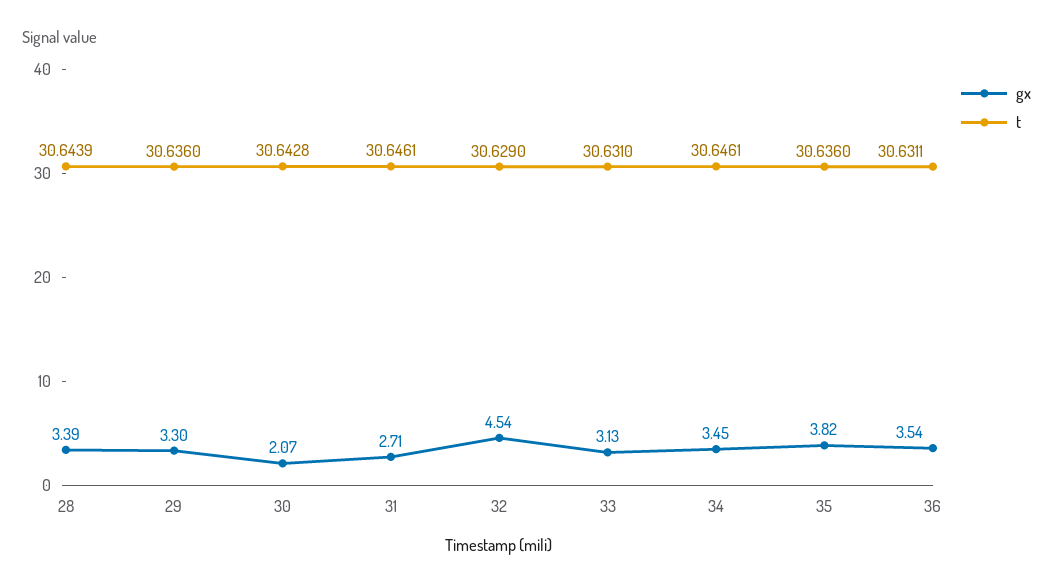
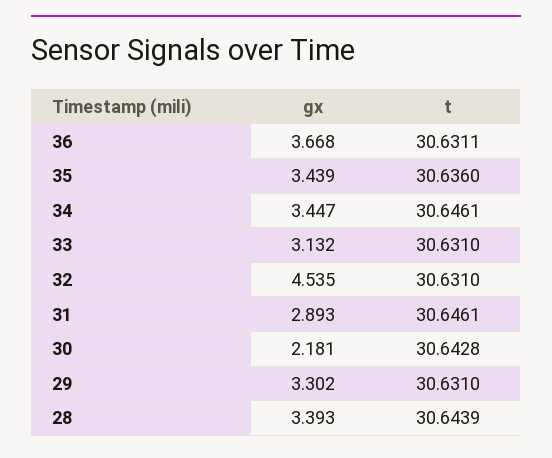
t, 29: 30.636 -> 30.631
gx, 30: 2.07 -> 2.181
gx, 31: 2.71 -> 2.893
t, 32: 30.629 -> 30.631
gx, 35: 3.82 -> 3.439
gx, 36: 3.54 -> 3.668

